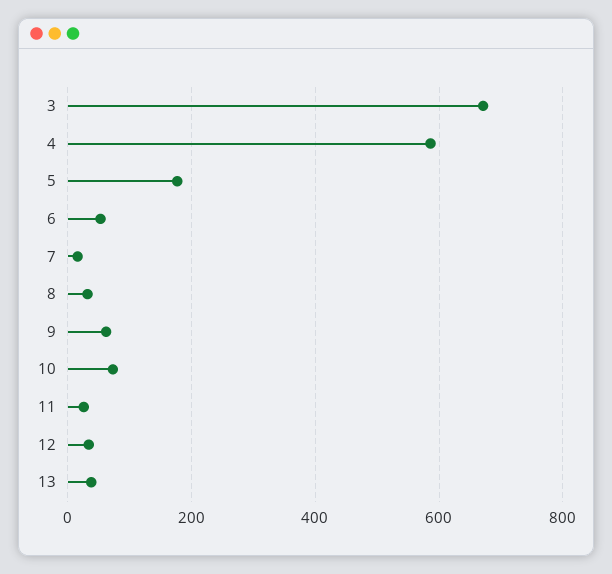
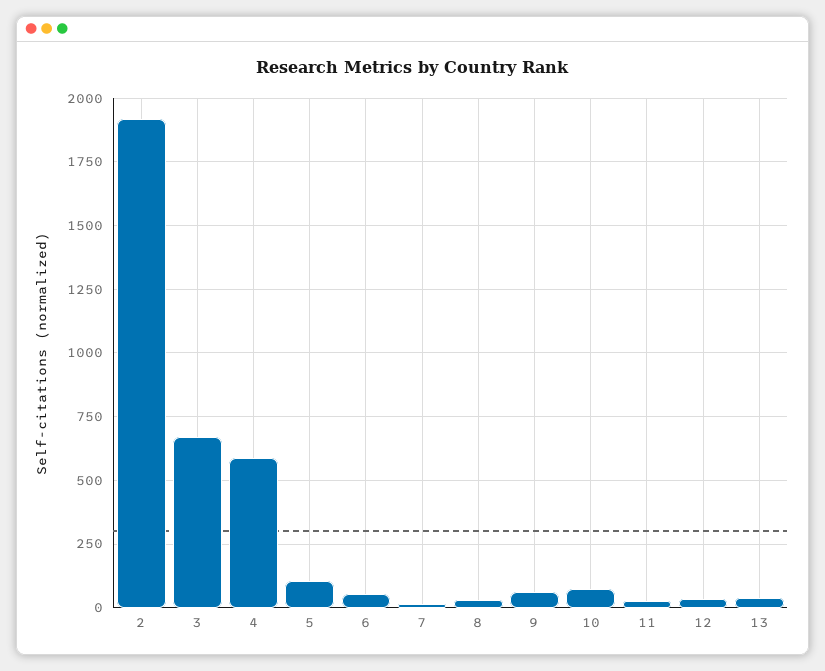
5: 180 -> 100
2: none -> 1925

